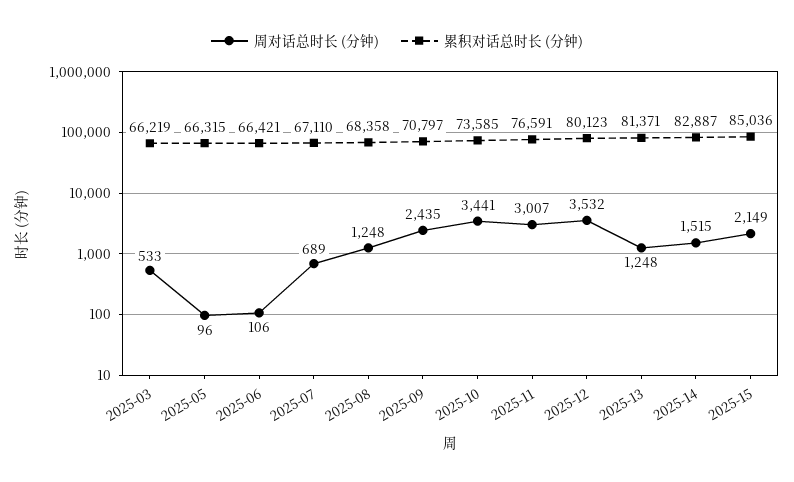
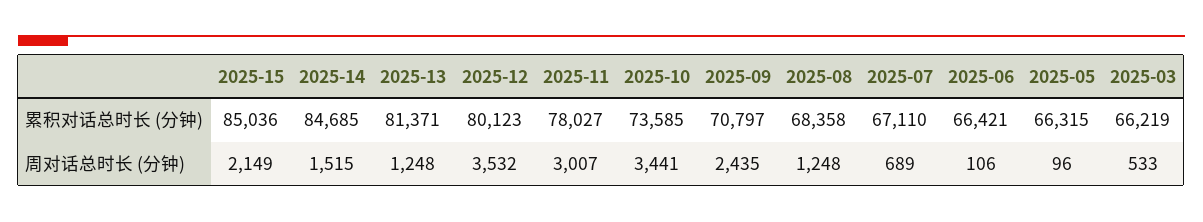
累积对话总时长 (分钟), 2025-11: 76591 -> 78027
累积对话总时长 (分钟), 2025-14: 82887 -> 84685

